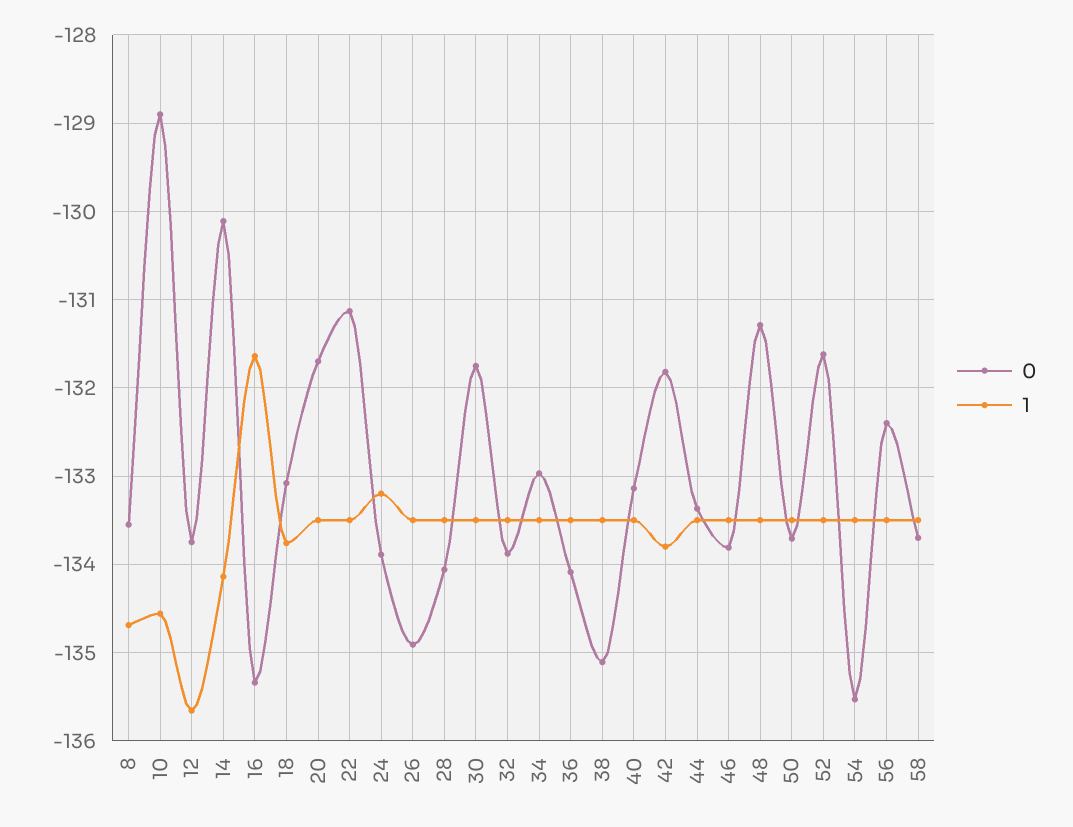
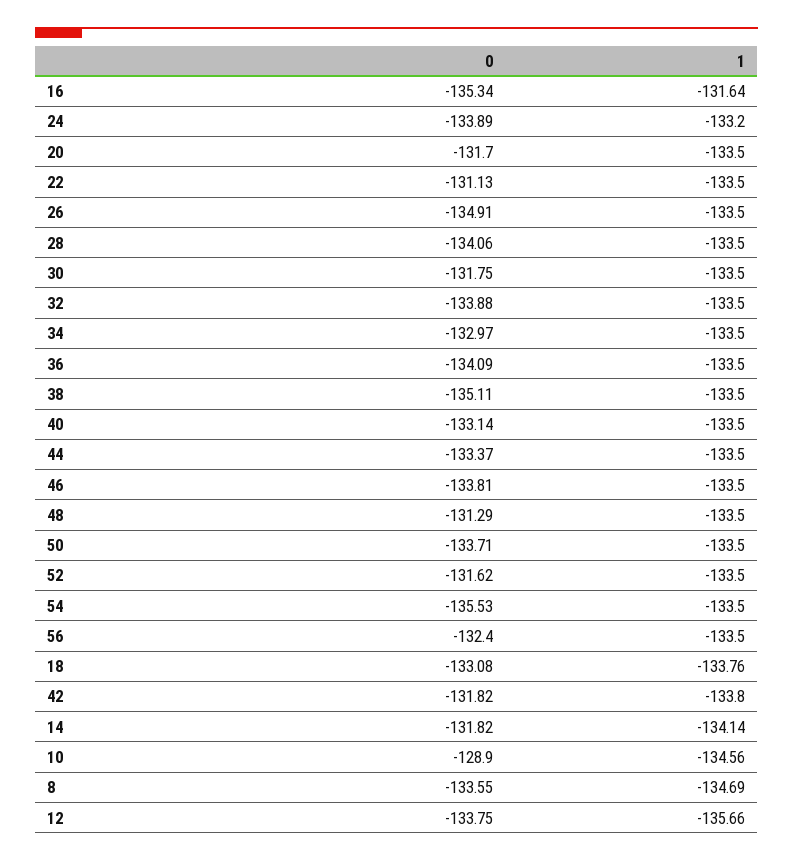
0, 14: -130.1 -> -131.82
0, 58: -133.7 -> none
1, 58: -133.5 -> none

